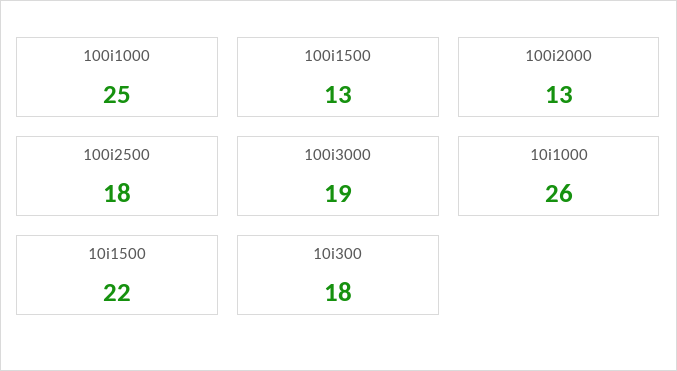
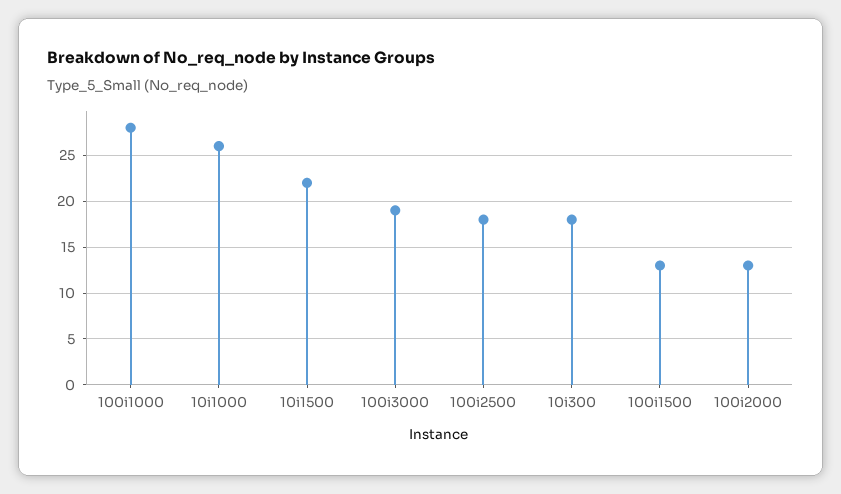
100i1000: 25 -> 28

